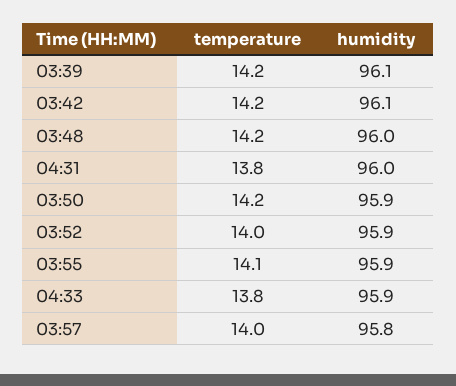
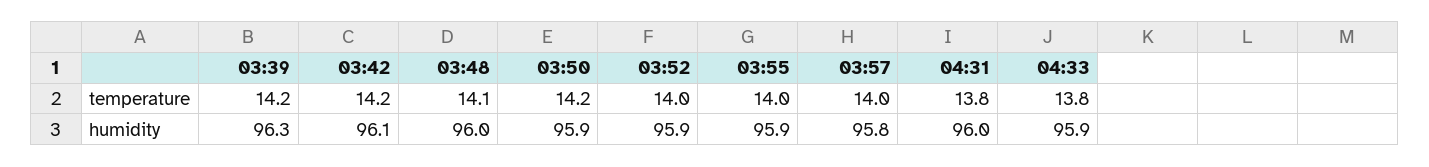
humidity, 03:39: 96.1 -> 96.3
temperature, 03:48: 14.2 -> 14.1
temperature, 03:55: 14.1 -> 14

